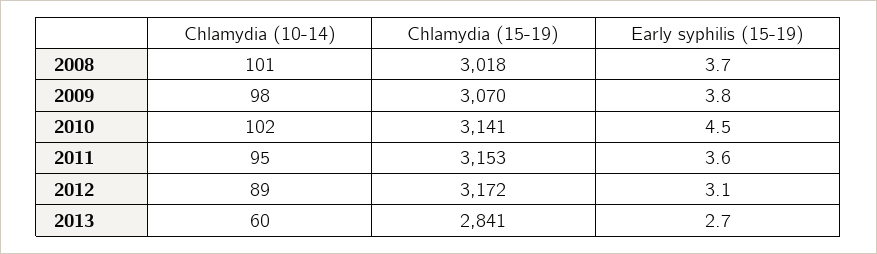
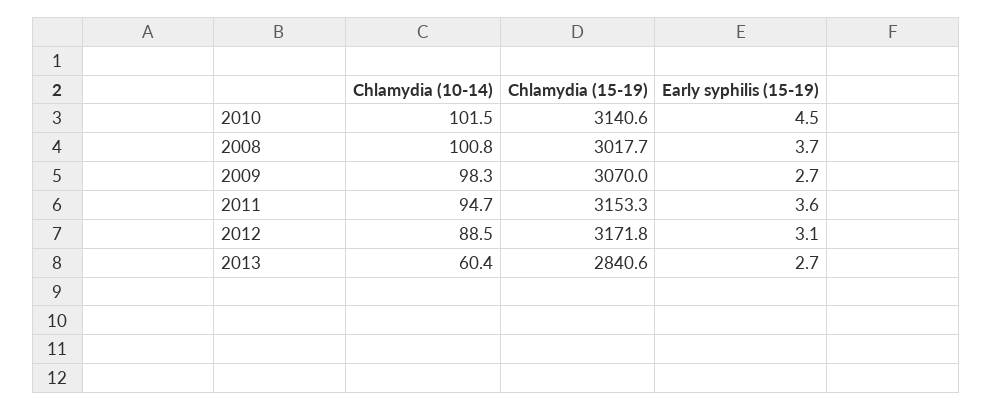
Early syphilis (15-19), 2009: 3.8 -> 2.7

